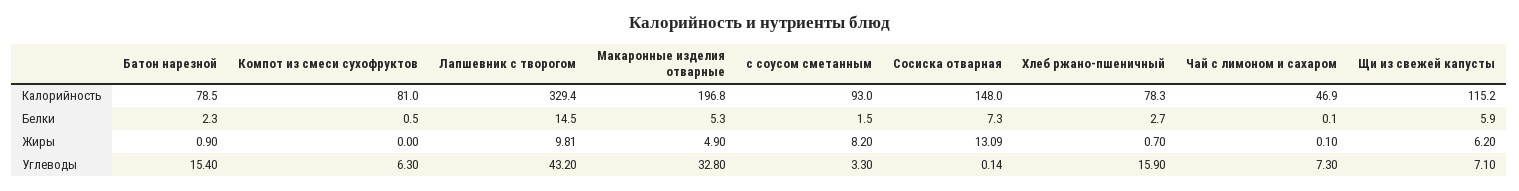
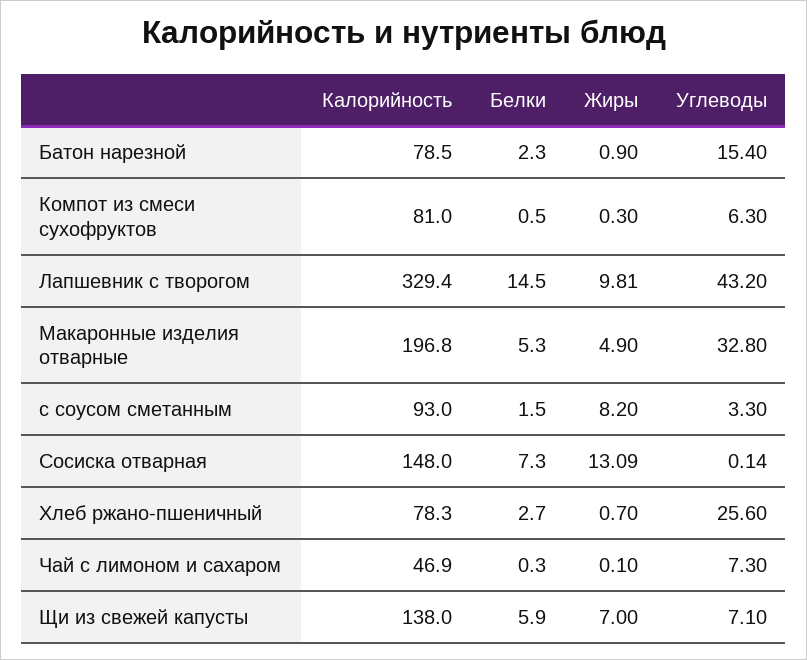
Щи из свежей капусты, Калорийность: 115.2 -> 138
Чай с лимоном и сахаром, Белки: 0.1 -> 0.3
Компот из смеси сухофруктов, Жиры: 0 -> 0.3
Щи из свежей капусты, Жиры: 6.2 -> 7
Хлеб ржано-пшеничный, Углеводы: 15.9 -> 25.6

